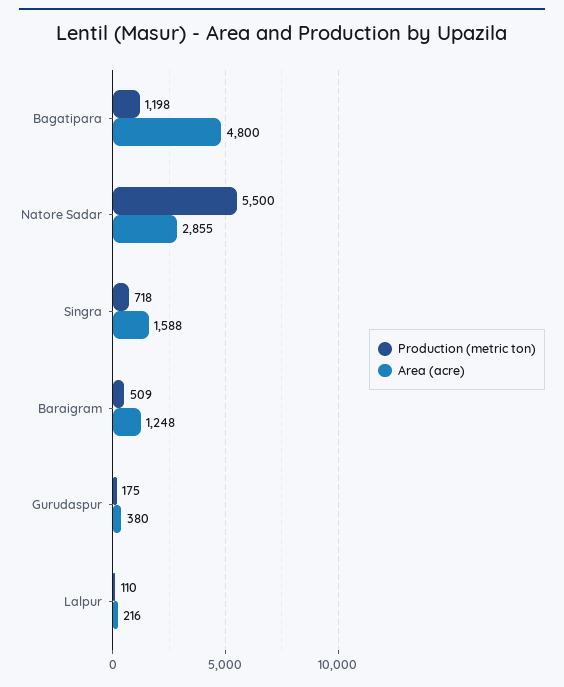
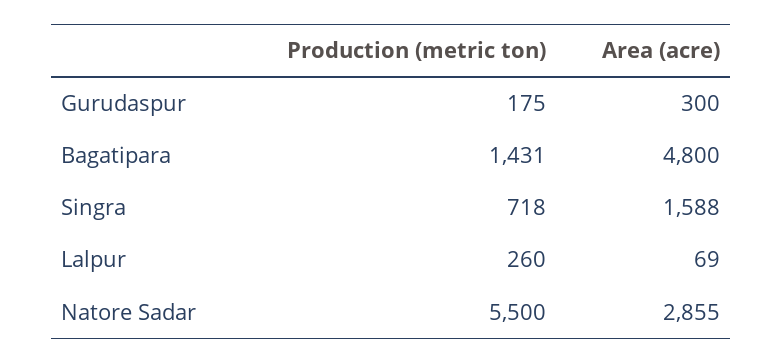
Production (metric ton), Bagatipara: 1198 -> 1431
Production (metric ton), Baraigram: 509 -> none
Area (acre), Baraigram: 1248 -> none
Area (acre), Gurudaspur: 380 -> 300
Production (metric ton), Lalpur: 110 -> 260
Area (acre), Lalpur: 216 -> 69

